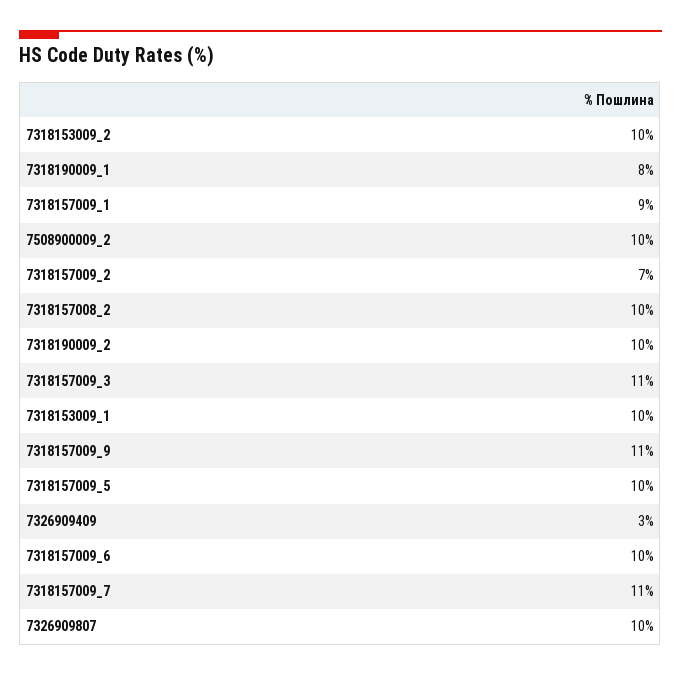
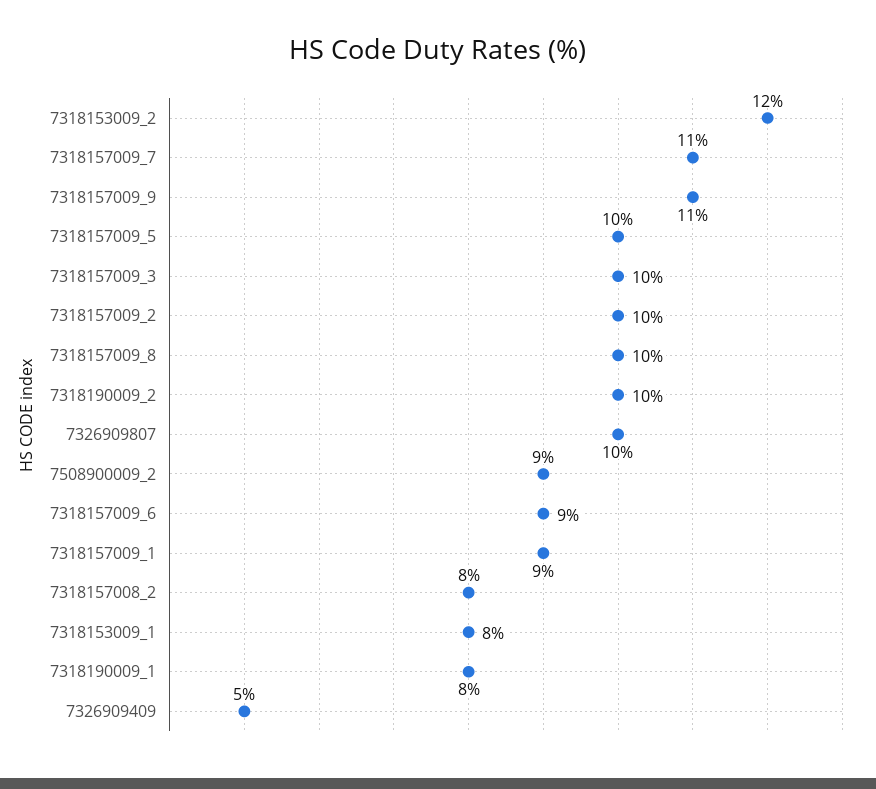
7318153009_2: 10 -> 12
7508900009_2: 10 -> 9
7318157009_2: 7 -> 10
7318157008_2: 10 -> 8
7318157009_3: 11 -> 10
7318153009_1: 10 -> 8
7326909409: 3 -> 5
7318157009_6: 10 -> 9
7318157009_8: none -> 10

